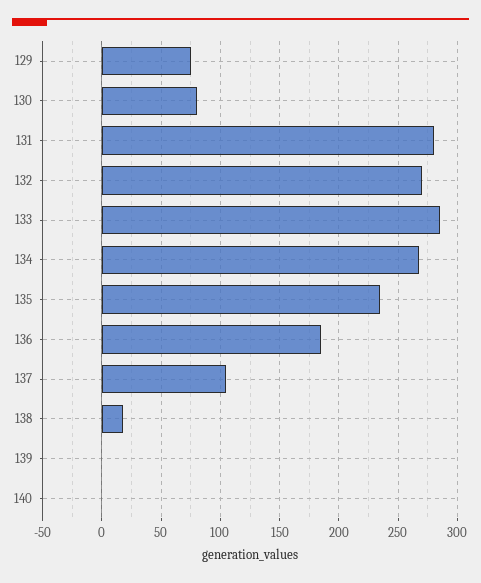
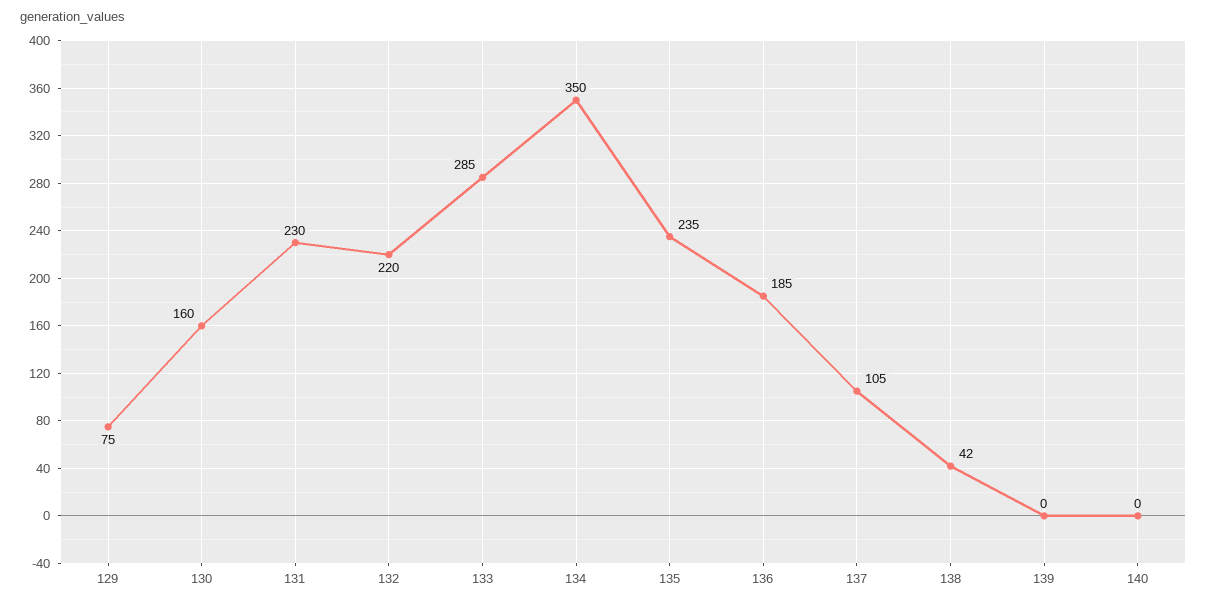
130: 80 -> 160
131: 280 -> 230
132: 270 -> 220
134: 270 -> 350
138: 20 -> 42

